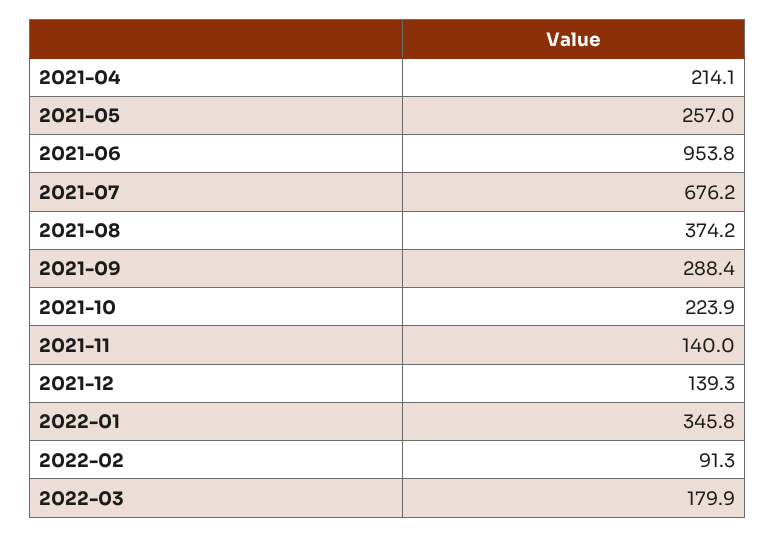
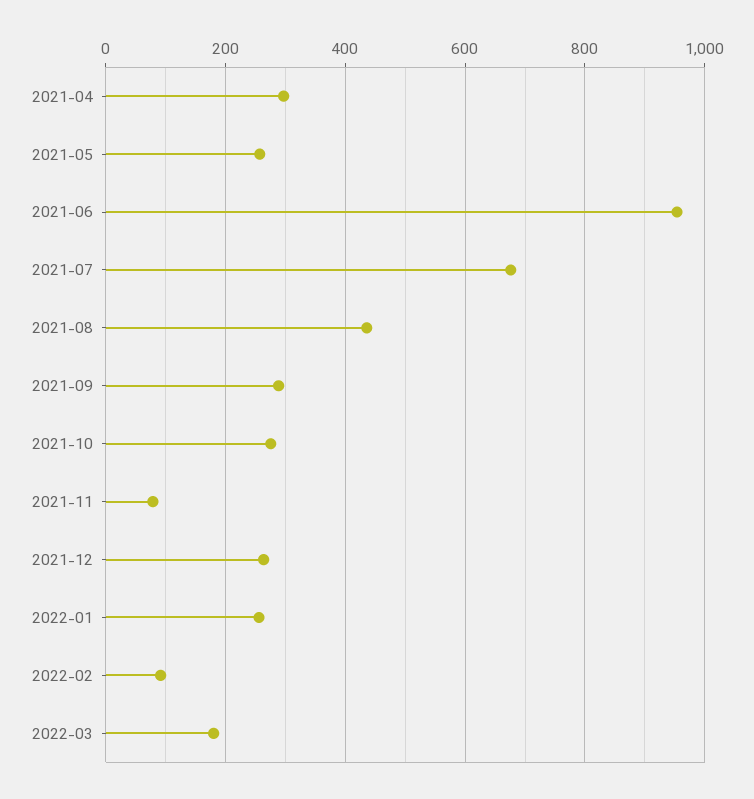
2021-04: 214.1 -> 300
2021-08: 374.2 -> 440
2021-10: 223.9 -> 280
2021-11: 140 -> 80
2021-12: 139.3 -> 260
2022-01: 345.8 -> 260

